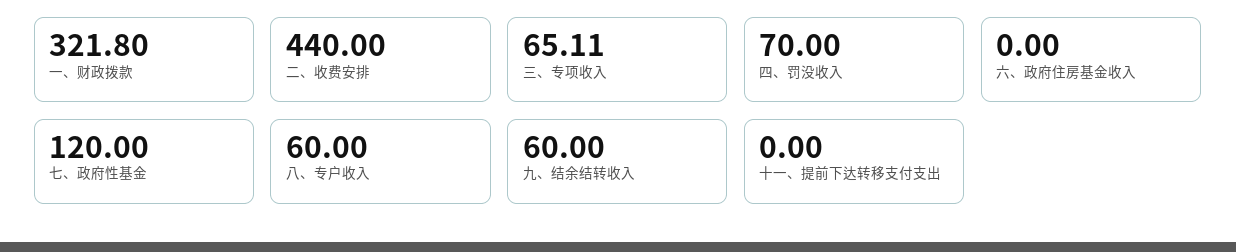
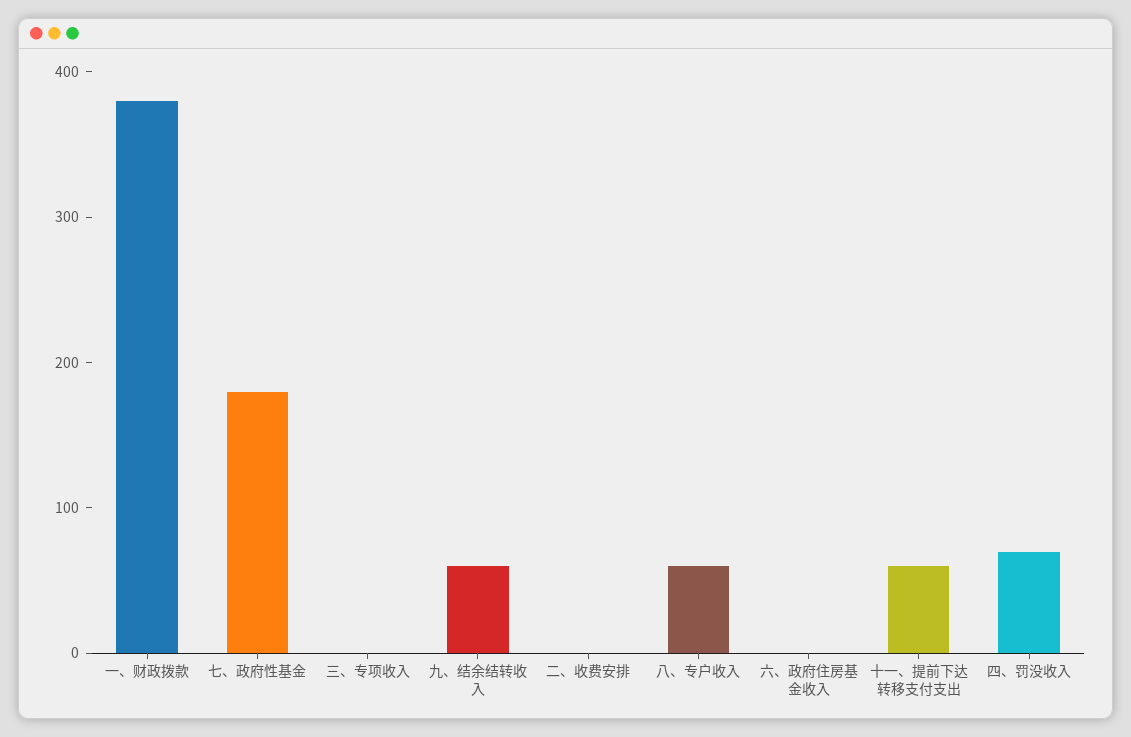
一、财政拨款: 321.8 -> 380
二、收费安排: 440 -> 0
三、专项收入: 65.11 -> 0
七、政府性基金: 120 -> 180
十一、提前下达转移支付支出: 0 -> 60

